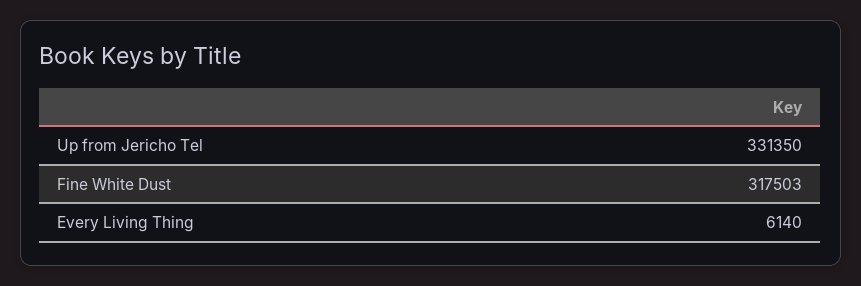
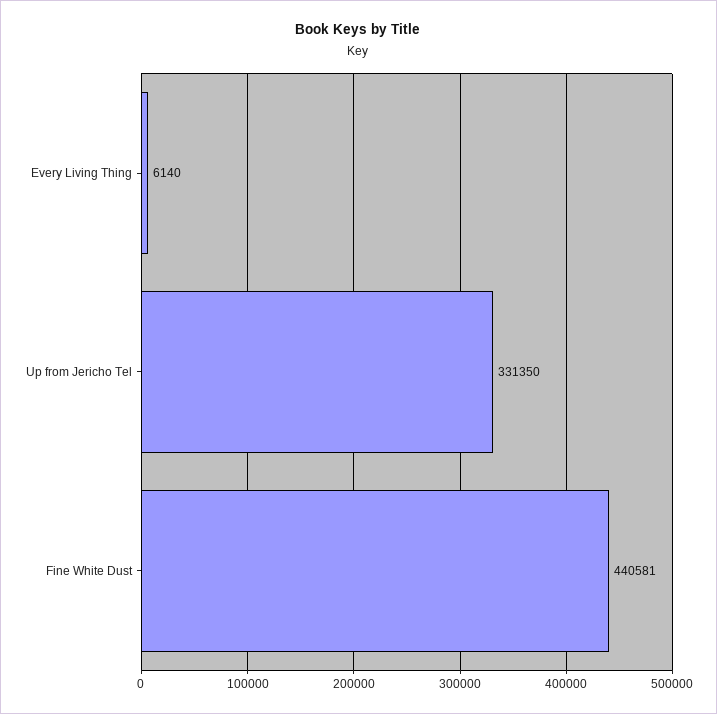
Fine White Dust: 317503 -> 440581

